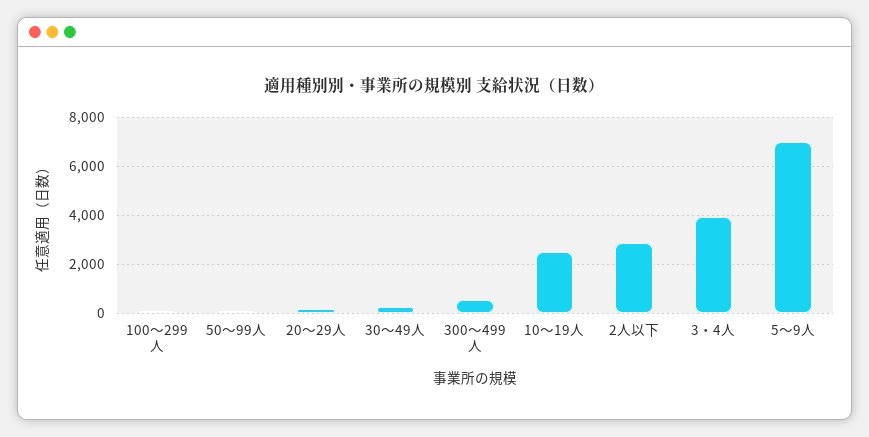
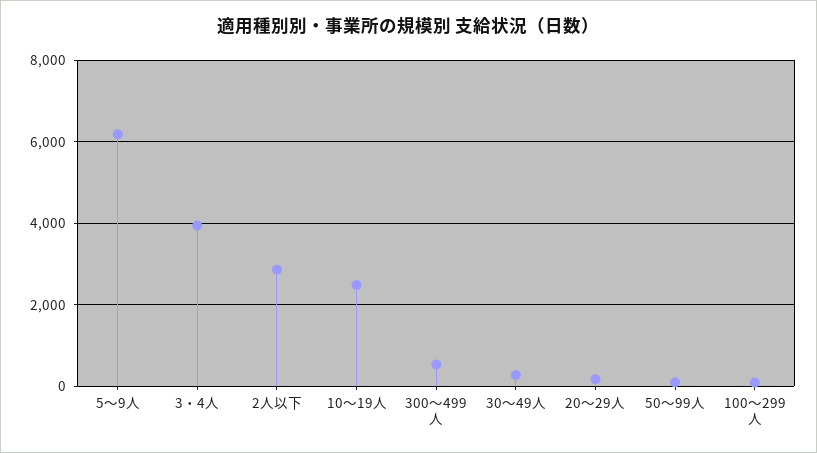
5～9人: 7000 -> 6200

